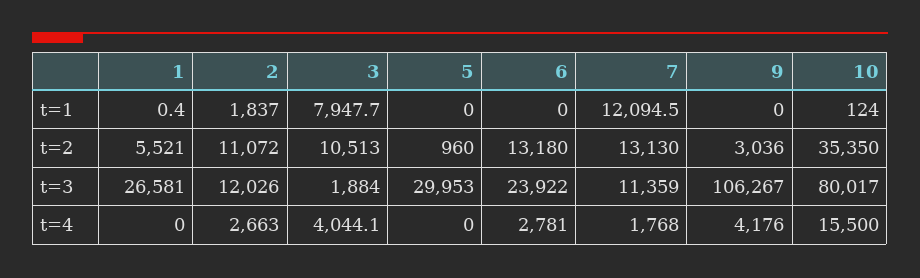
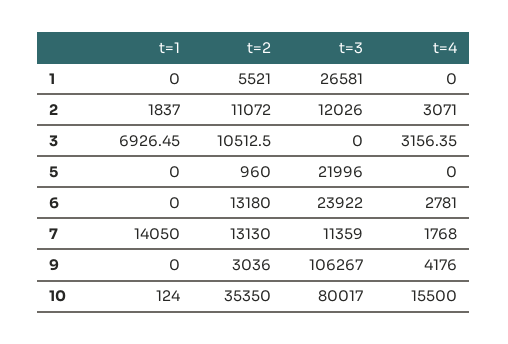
1, t=1: 0.4 -> 0
3, t=1: 7947.7 -> 6926.45
7, t=1: 12094.5 -> 14050
3, t=3: 1884 -> 0
5, t=3: 29953 -> 21996
2, t=4: 2663 -> 3071
3, t=4: 4044.1 -> 3156.35

